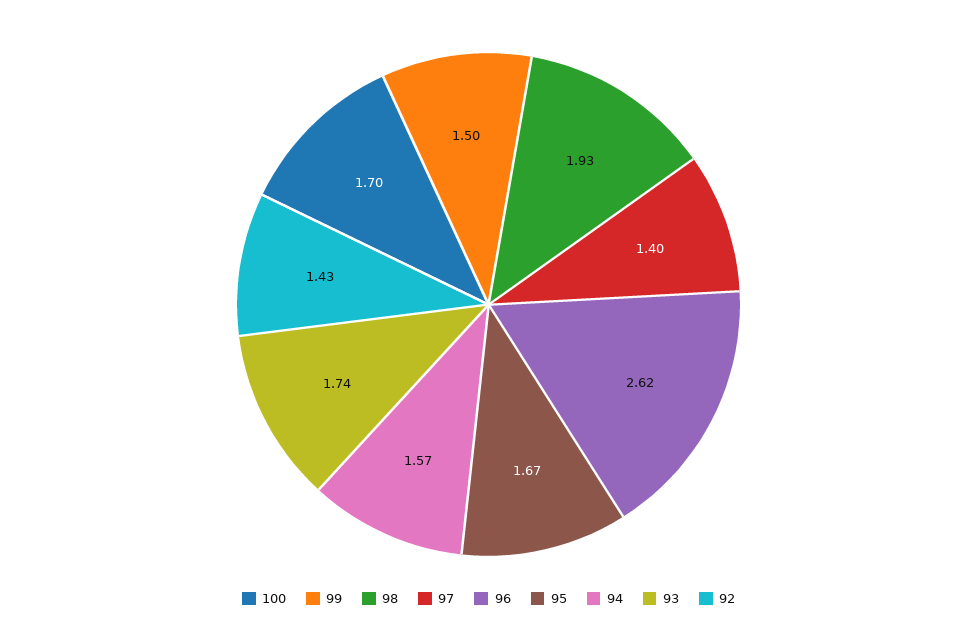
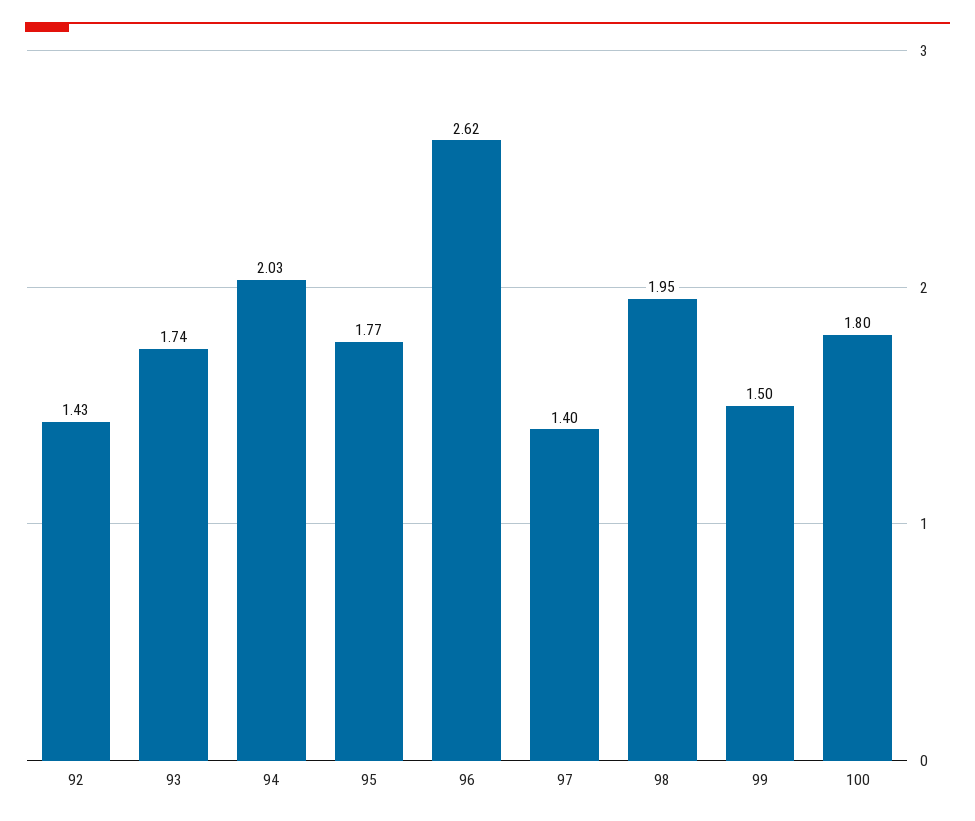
100: 1.7 -> 1.8
98: 1.93 -> 1.95
95: 1.67 -> 1.77
94: 1.57 -> 2.03

